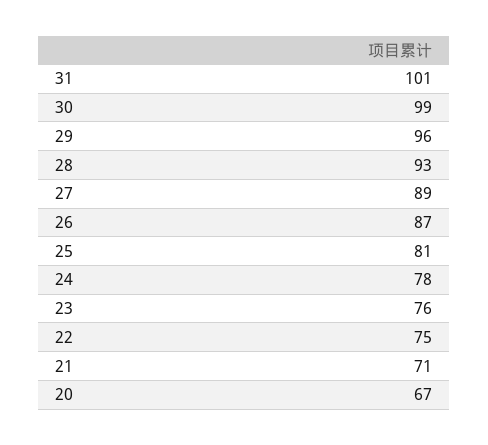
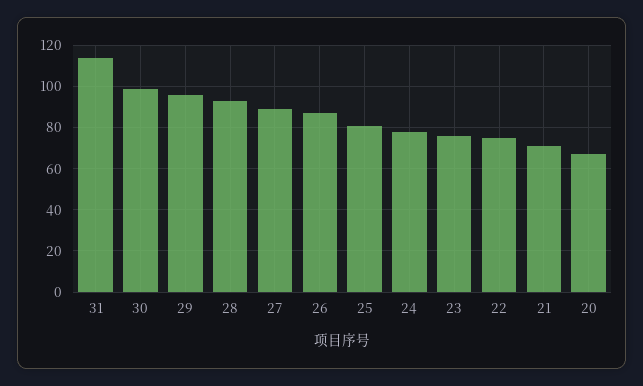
31: 101 -> 115

